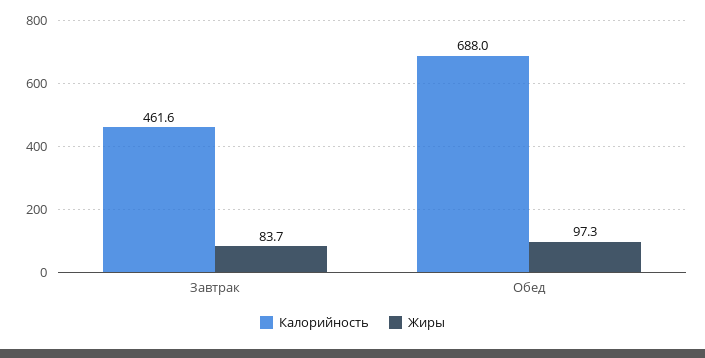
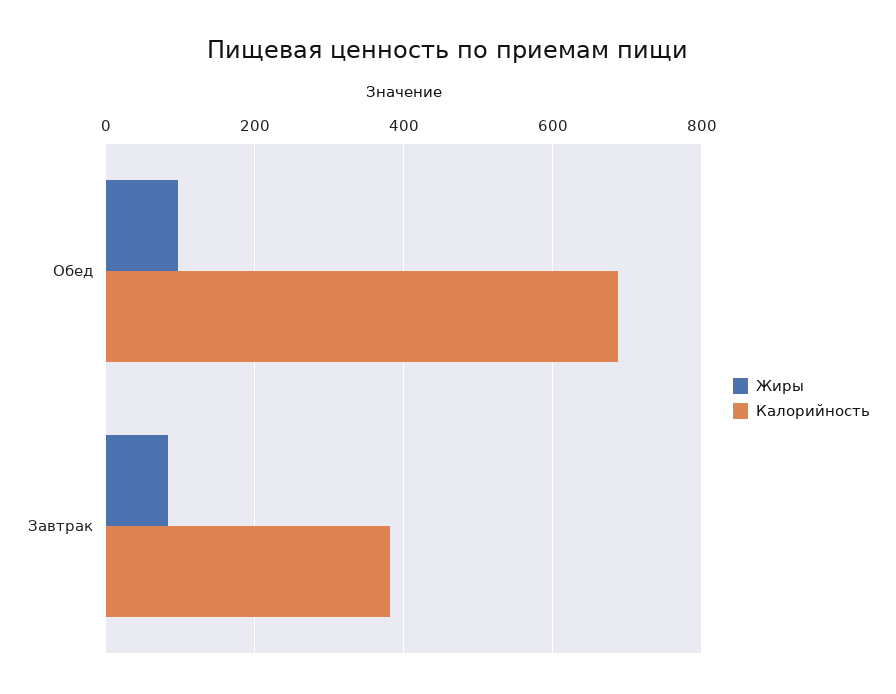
Калорийность, Завтрак: 461.6 -> 380

